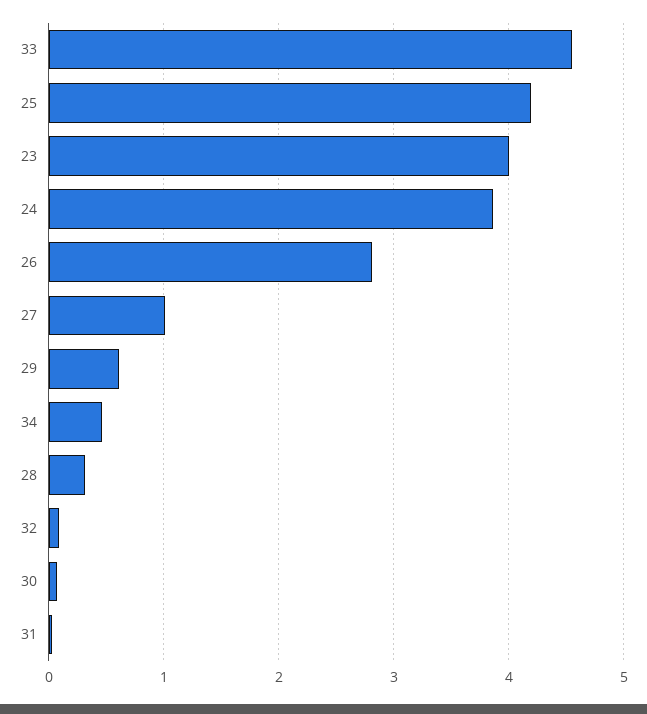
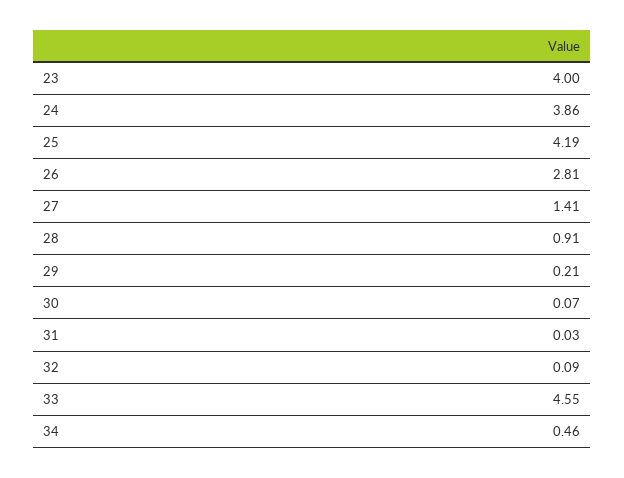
27: 1 -> 1.41
29: 0.6 -> 0.21
28: 0.3 -> 0.91

